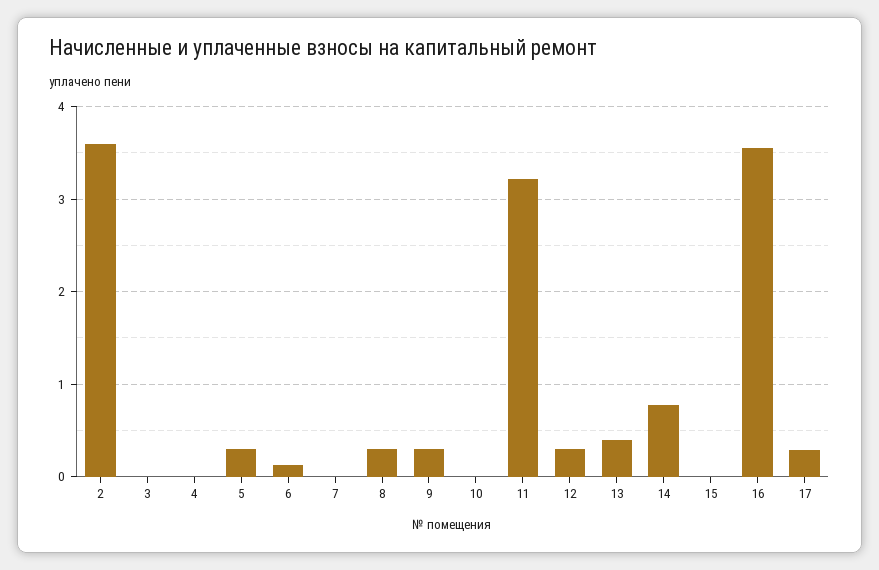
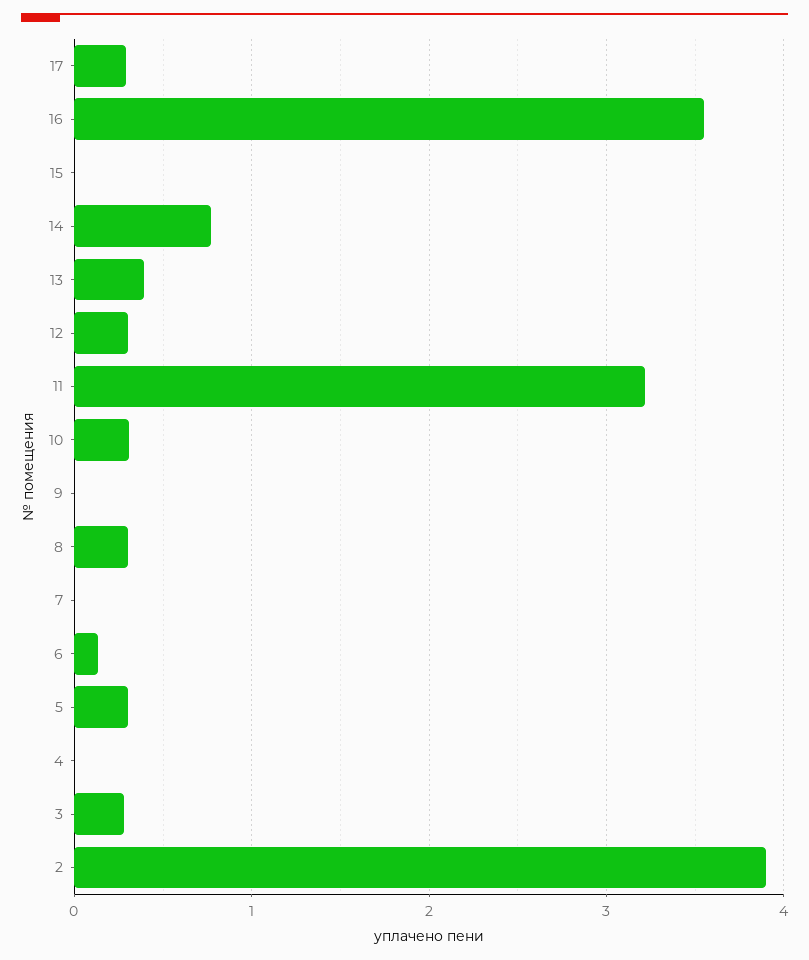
2: 3.6 -> 3.9
3: 0 -> 0.3
9: 0.3 -> 0
10: 0 -> 0.3

